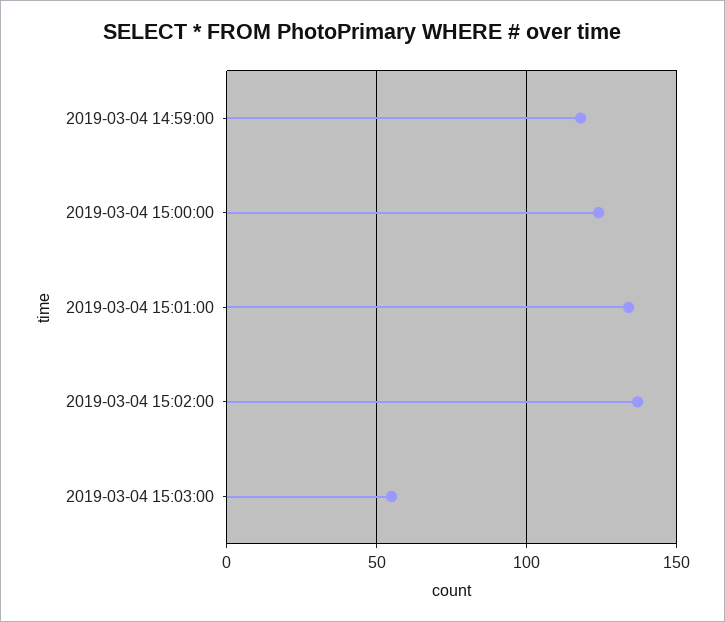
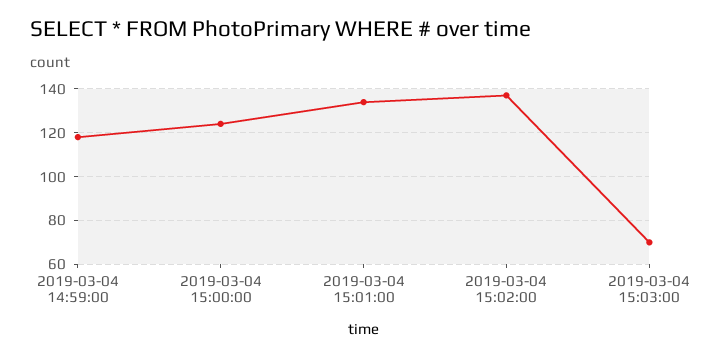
2019-03-04 15:03:00: 55 -> 70

